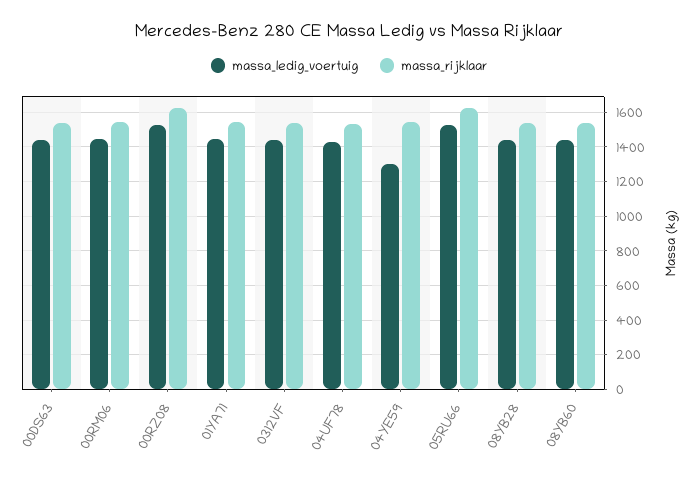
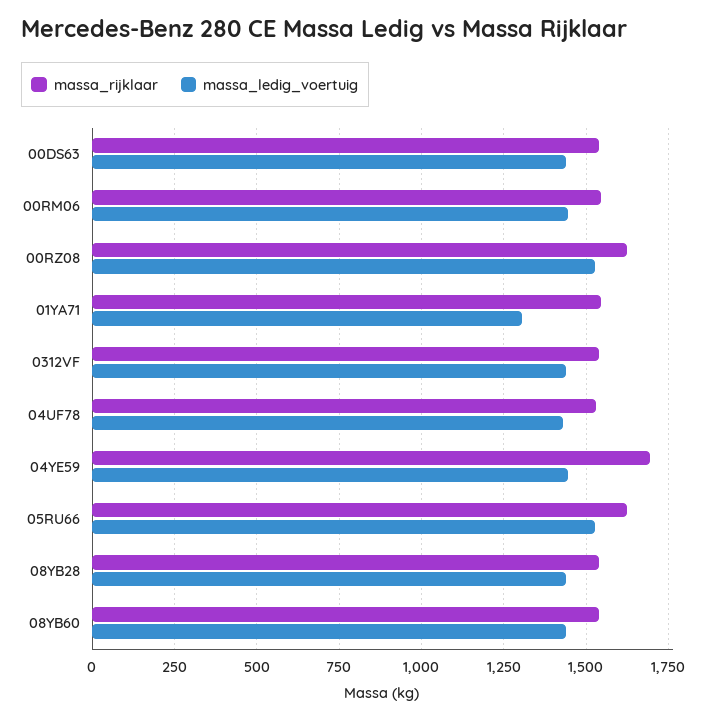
massa_ledig_voertuig, 01YA71: 1450 -> 1300
massa_ledig_voertuig, 04YE59: 1300 -> 1450
massa_rijklaar, 04YE59: 1550 -> 1700

